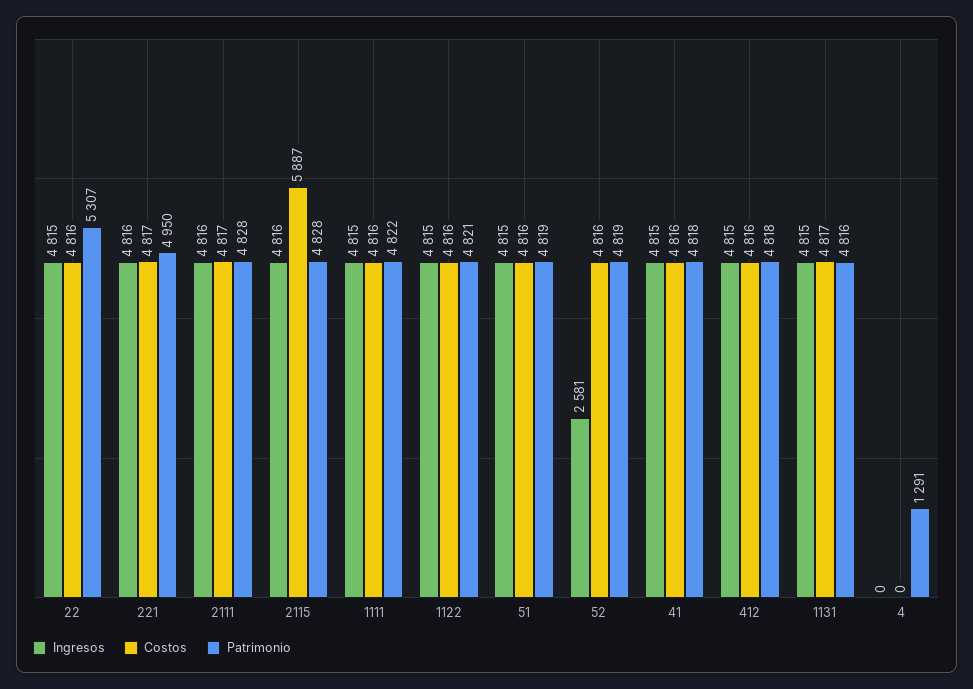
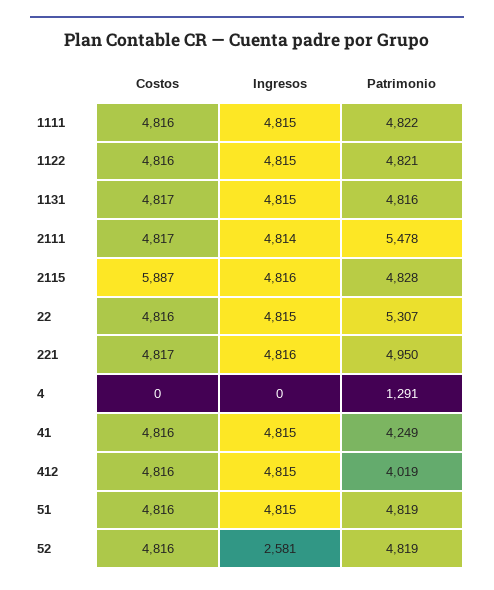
Ingresos, 2111: 4816 -> 4814
Patrimonio, 2111: 4828 -> 5478
Patrimonio, 41: 4818 -> 4249
Patrimonio, 412: 4818 -> 4019

